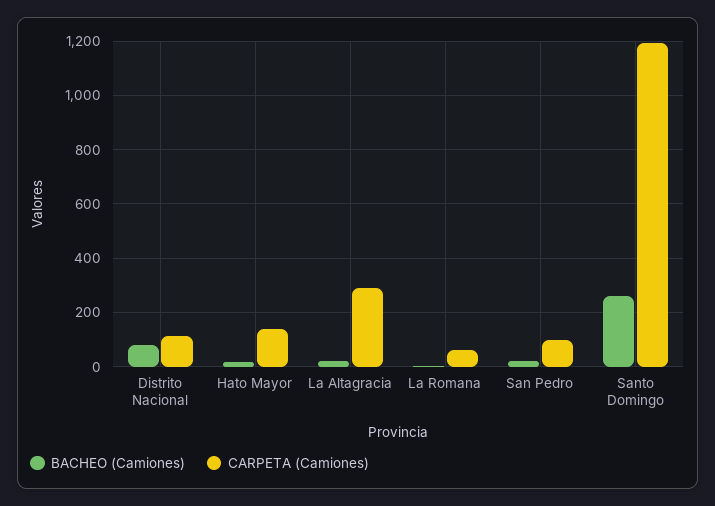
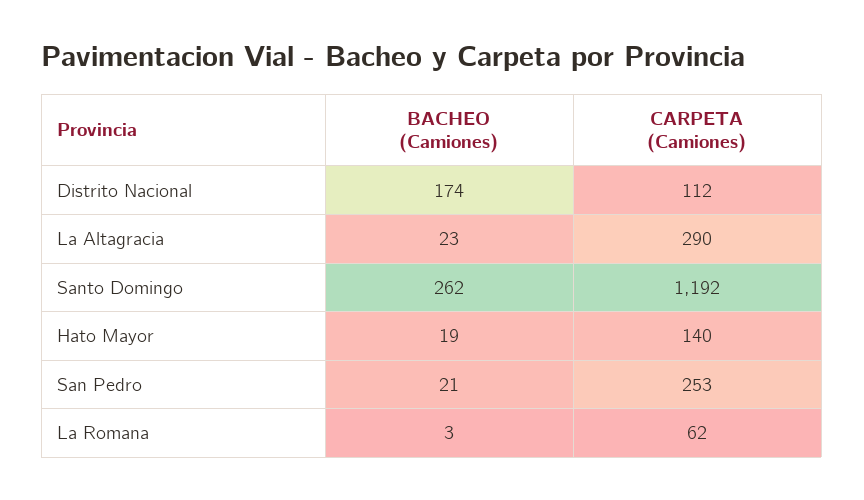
BACHEO (Camiones), Distrito Nacional: 75 -> 174
CARPETA (Camiones), San Pedro: 100 -> 253

